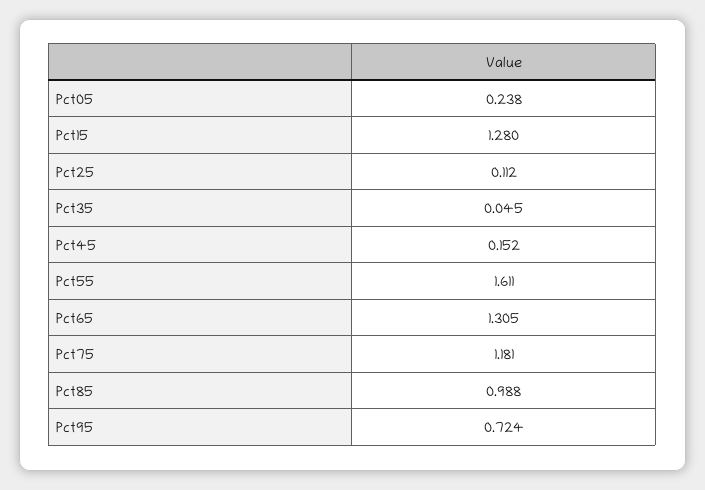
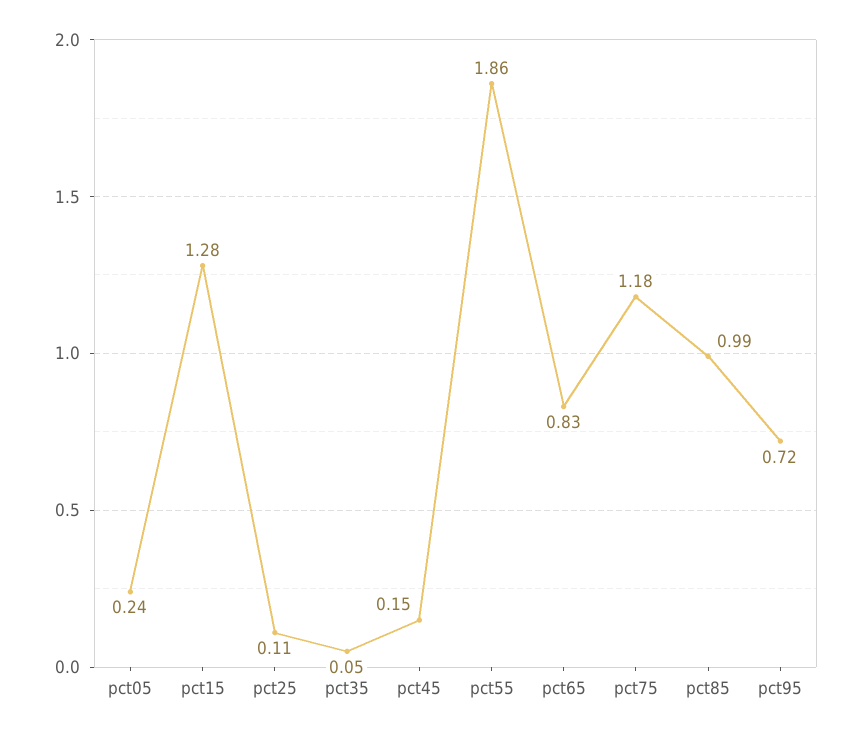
Pct55: 1.611 -> 1.86
Pct65: 1.305 -> 0.83

